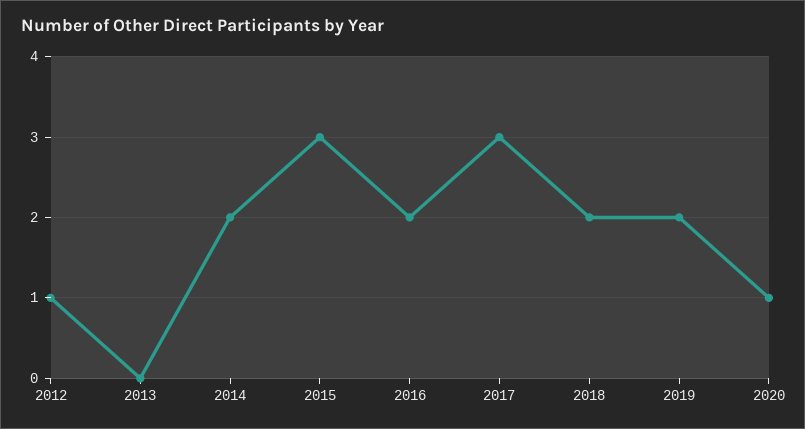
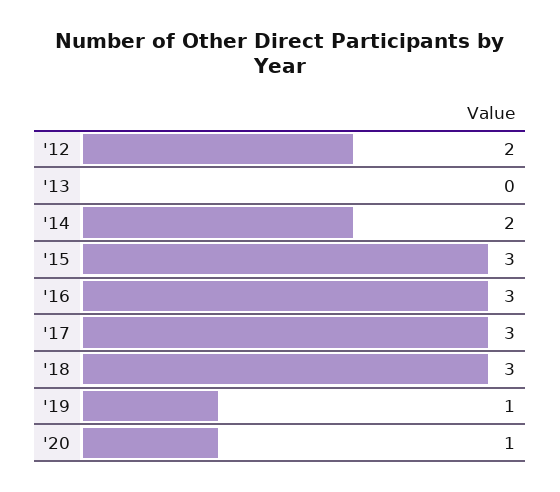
2012: 1 -> 2
2016: 2 -> 3
2018: 2 -> 3
2019: 2 -> 1

